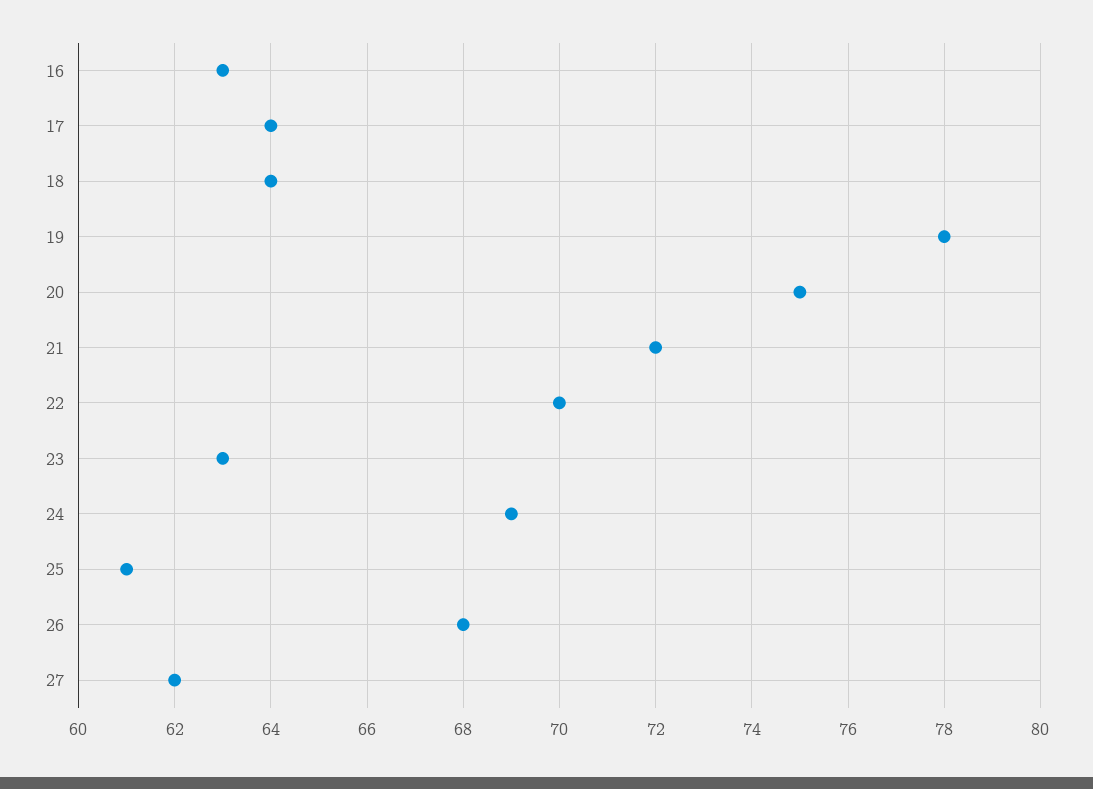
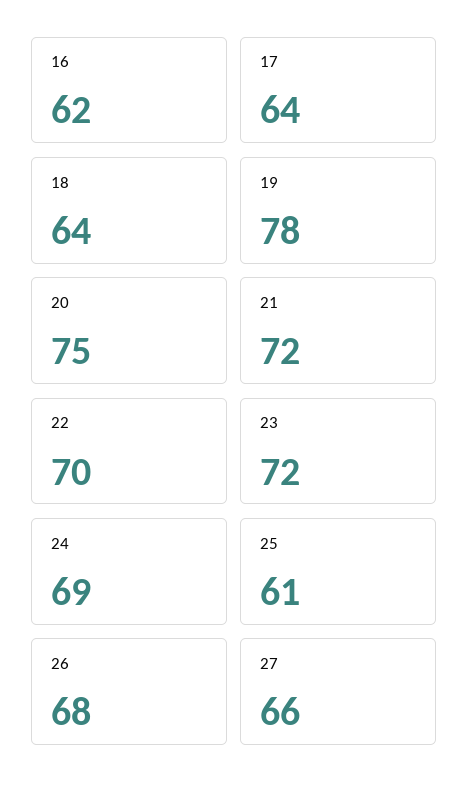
16: 63 -> 62
23: 63 -> 72
27: 62 -> 66

